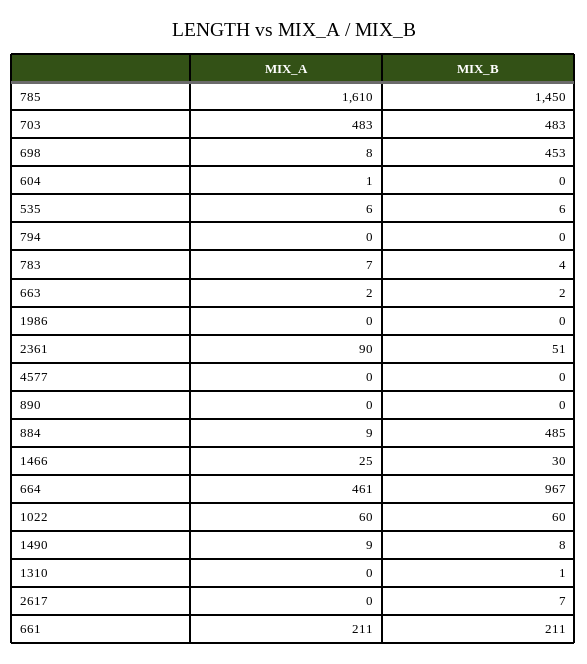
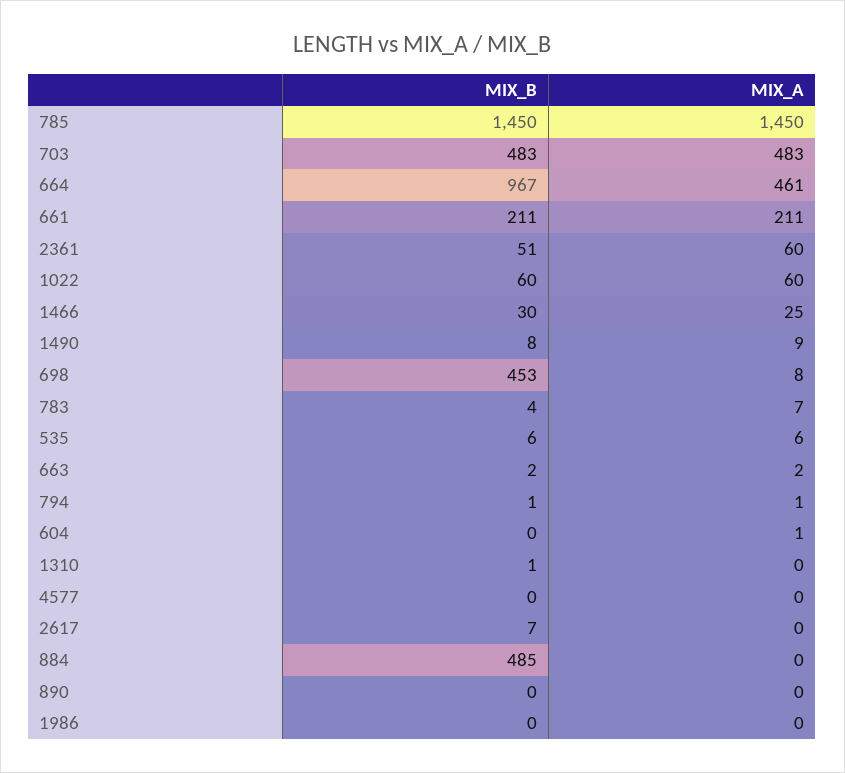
MIX_A, 785: 1610 -> 1450
MIX_A, 794: 0 -> 1
MIX_B, 794: 0 -> 1
MIX_A, 2361: 90 -> 60
MIX_A, 884: 9 -> 0

